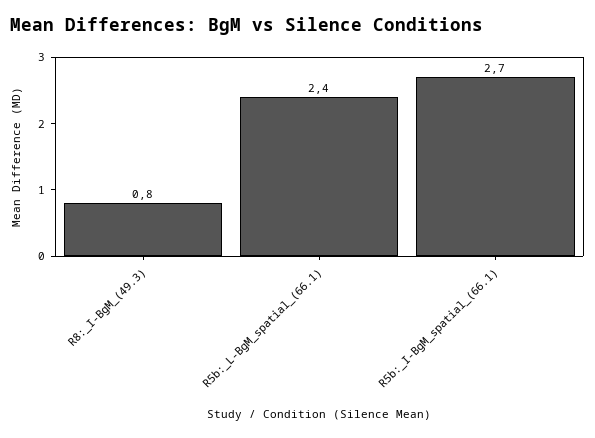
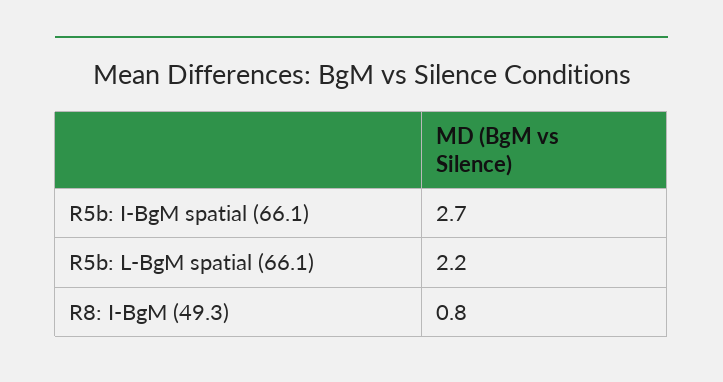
R5b:_L-BgM_spatial_(66.1): 2.4 -> 2.2

